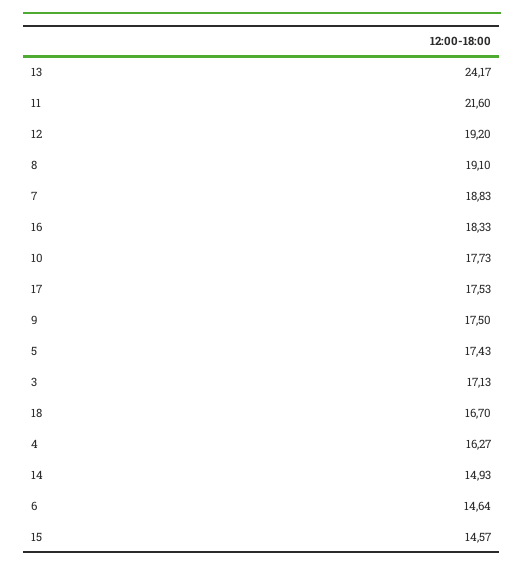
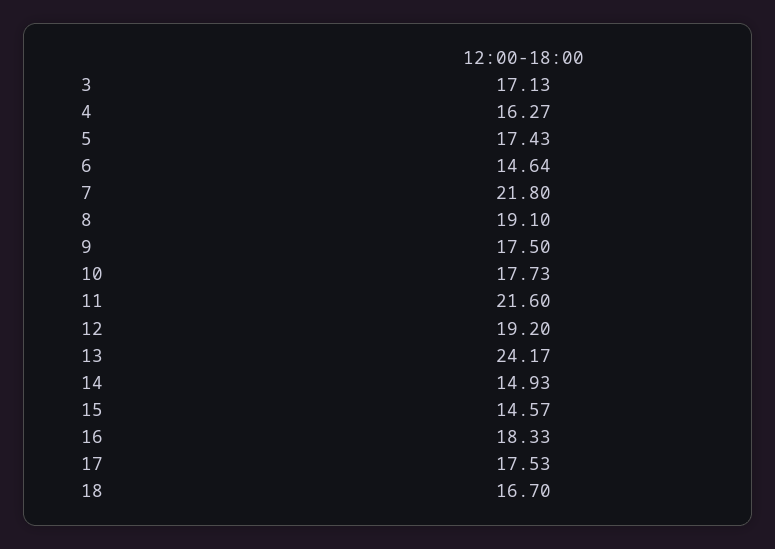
7: 18.83 -> 21.8

